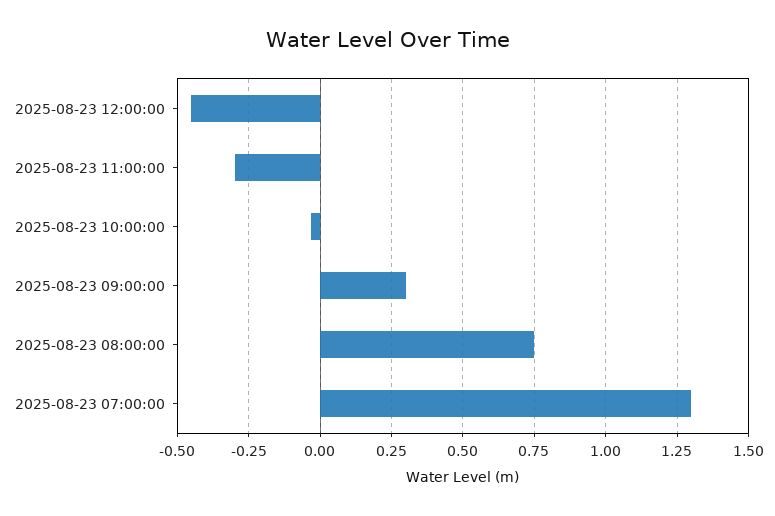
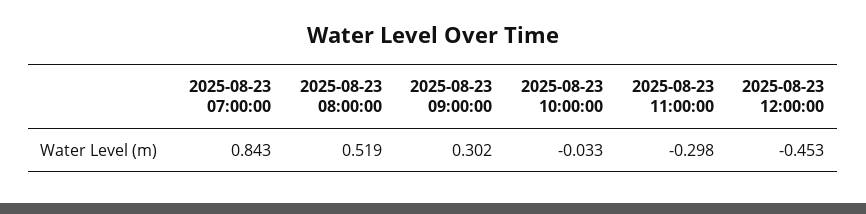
2025-08-23 08:00:00: 0.75 -> 0.519
2025-08-23 07:00:00: 1.3 -> 0.843

